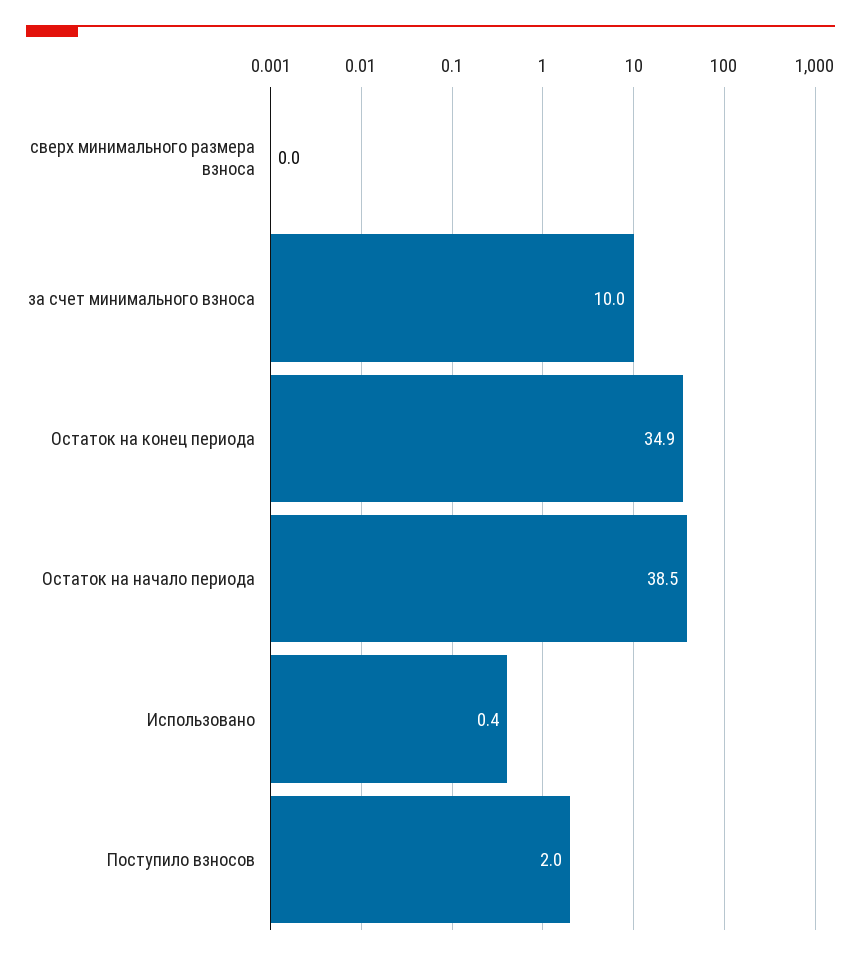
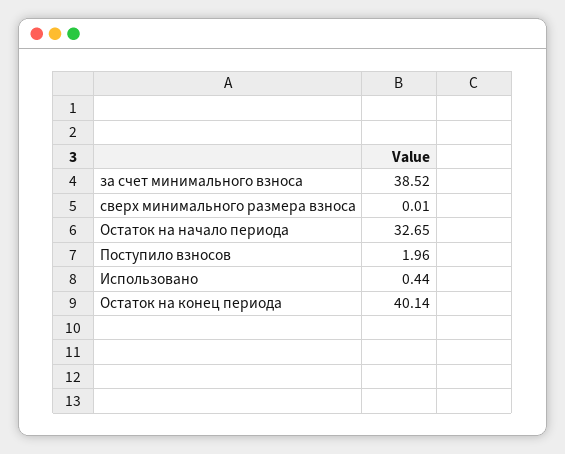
за счет минимального взноса: 10 -> 38.52
Остаток на конец периода: 34.9 -> 40.14
Остаток на начало периода: 38.5 -> 32.65

